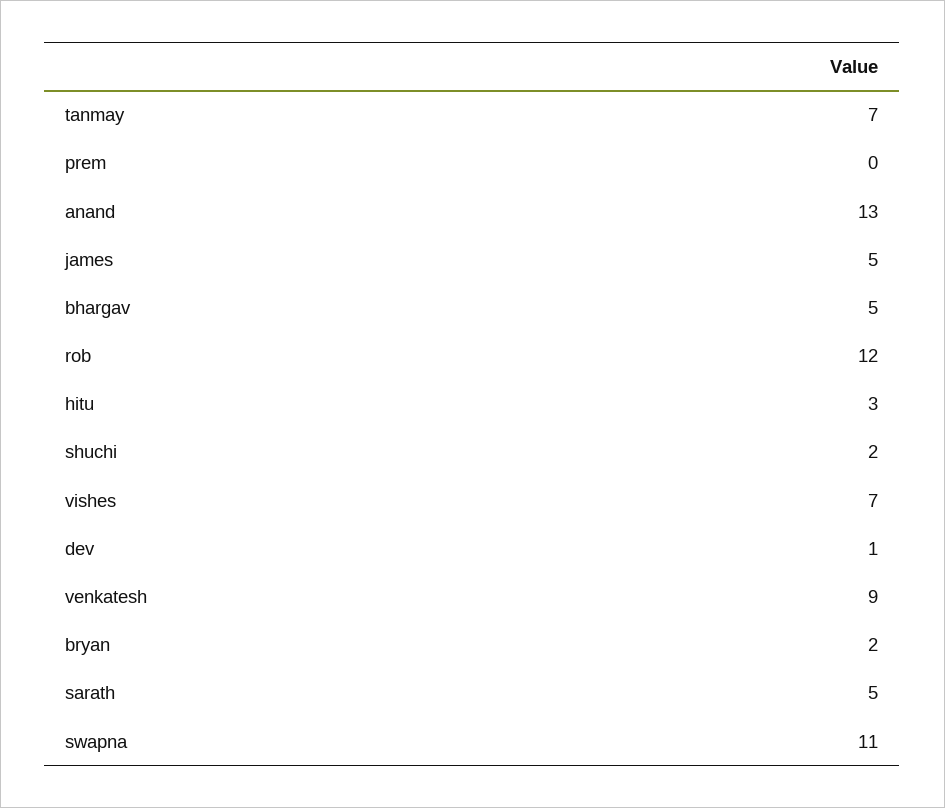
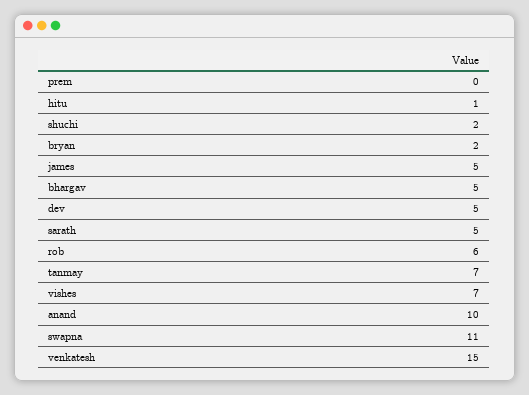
anand: 13 -> 10
rob: 12 -> 6
hitu: 3 -> 1
dev: 1 -> 5
venkatesh: 9 -> 15

